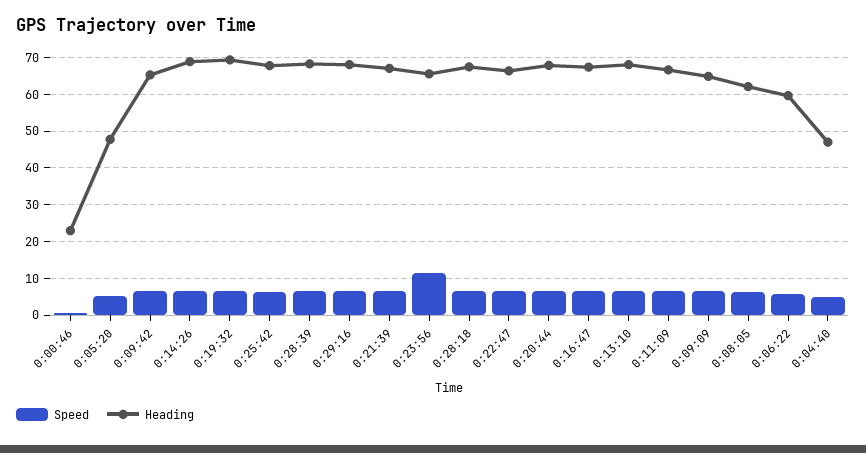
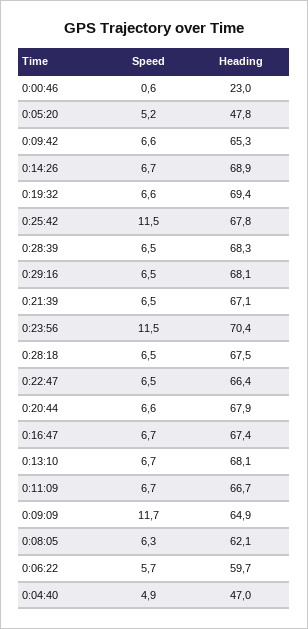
Speed, 0:25:42: 6 -> 11.5
Heading, 0:23:56: 66 -> 70.4
Speed, 0:09:09: 6 -> 11.7

